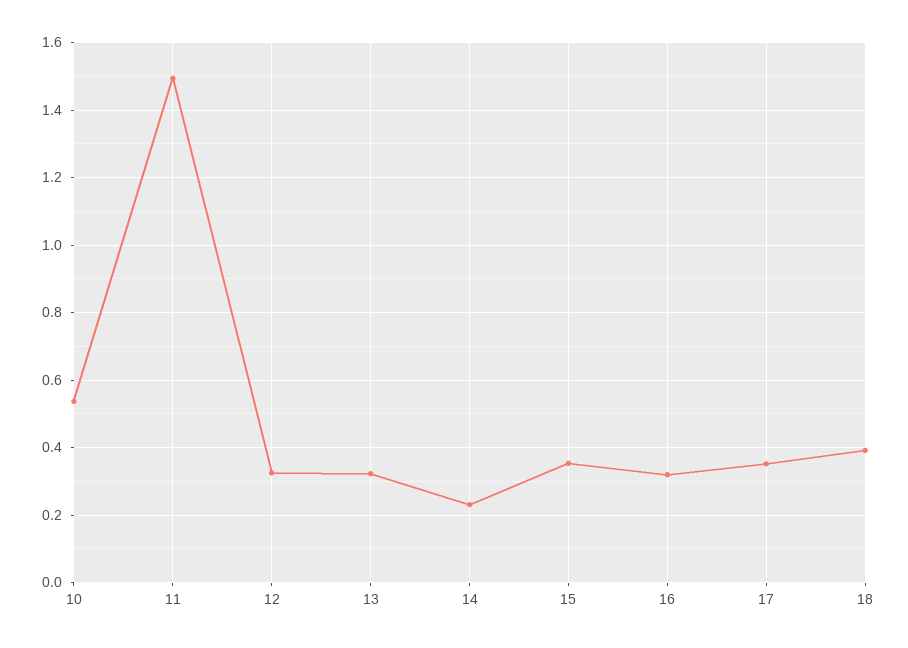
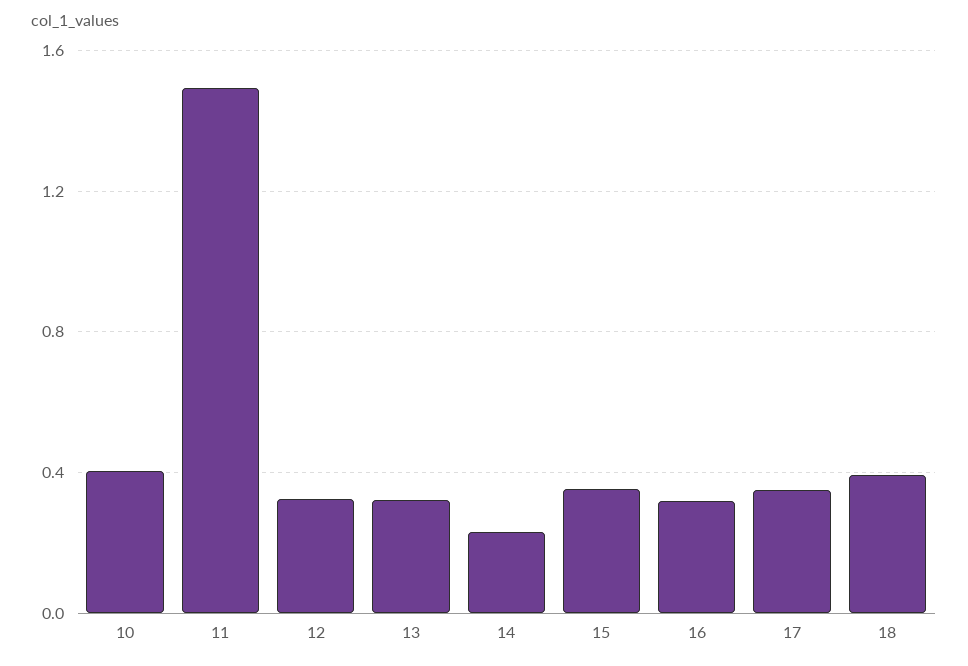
10: 0.54 -> 0.4

